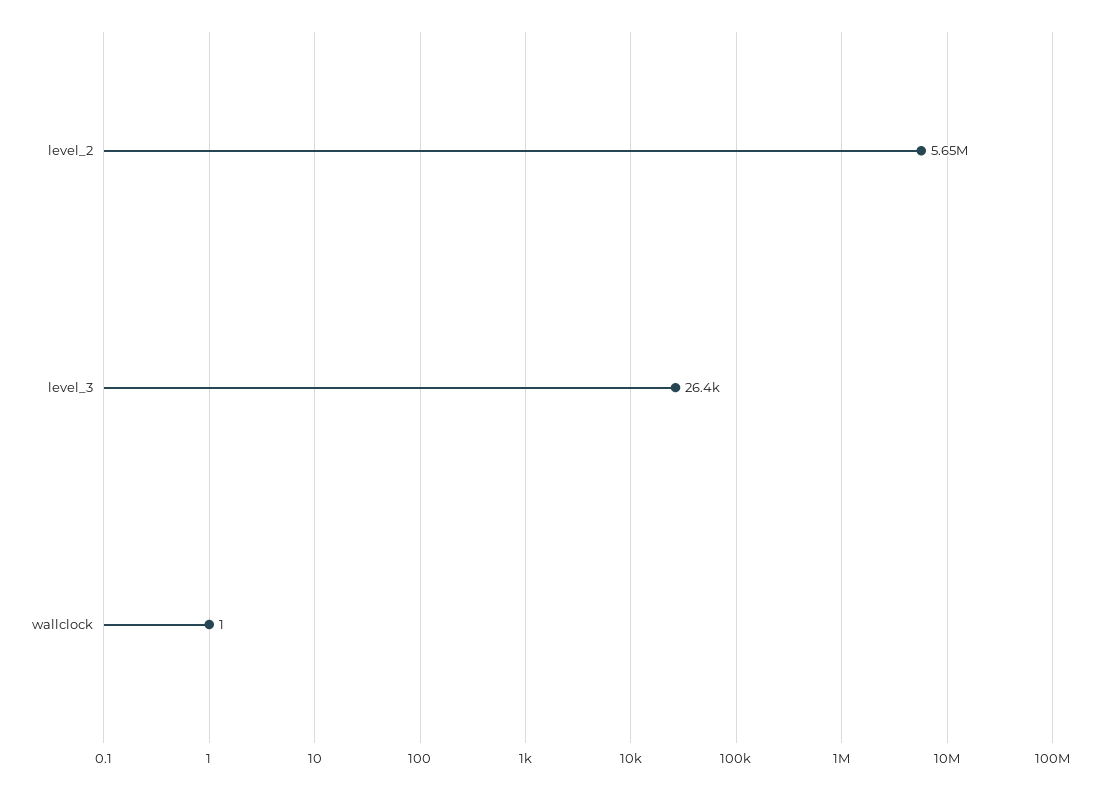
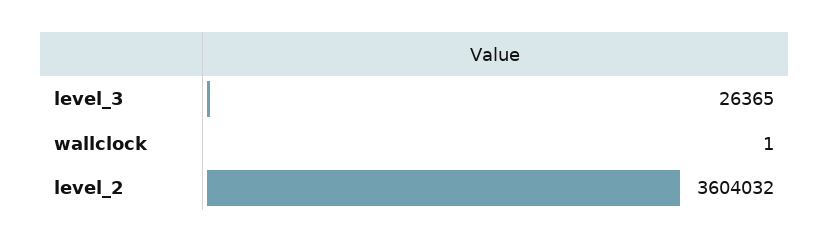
level_2: 5650000 -> 3604032

